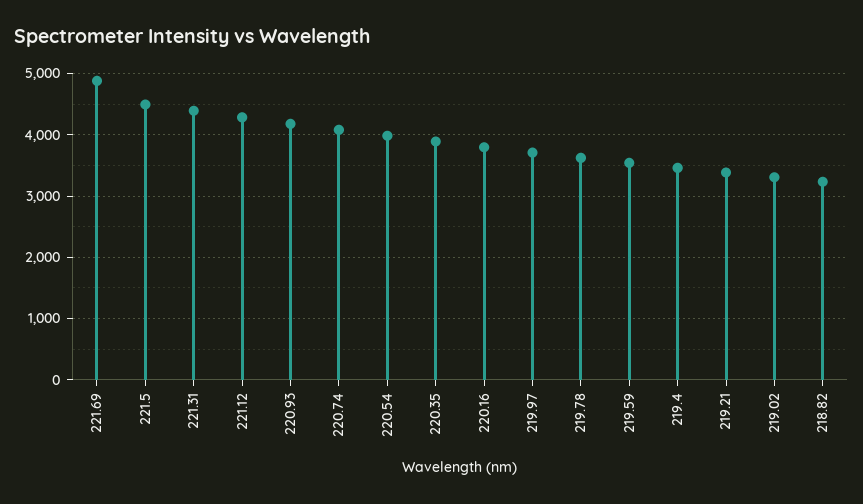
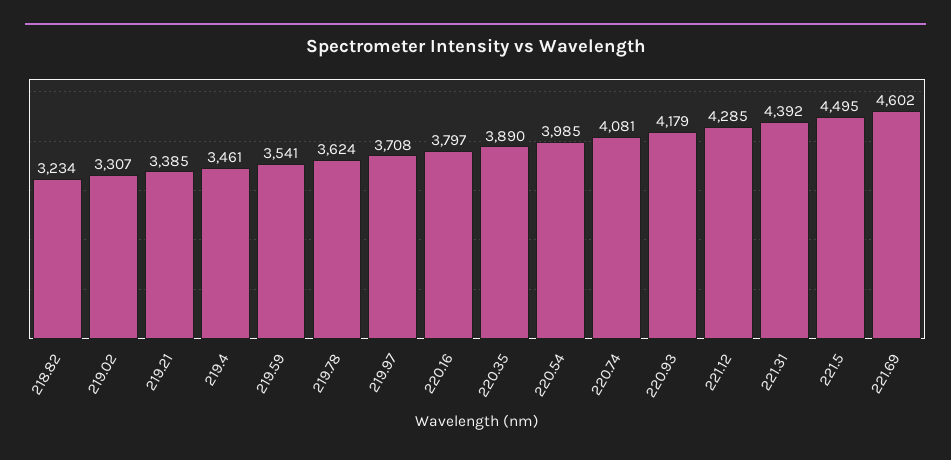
221.69: 4900 -> 4602

